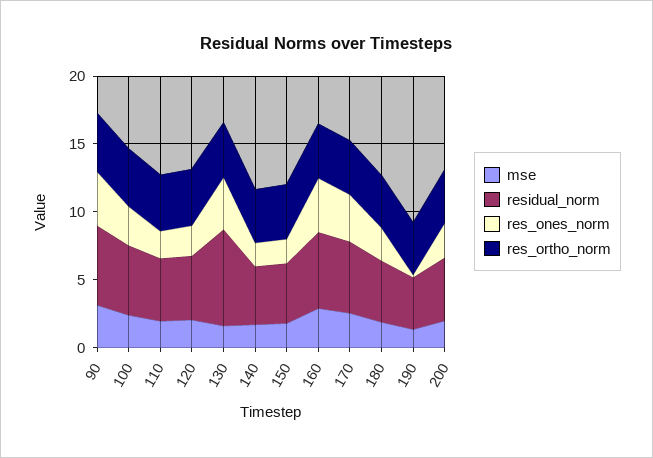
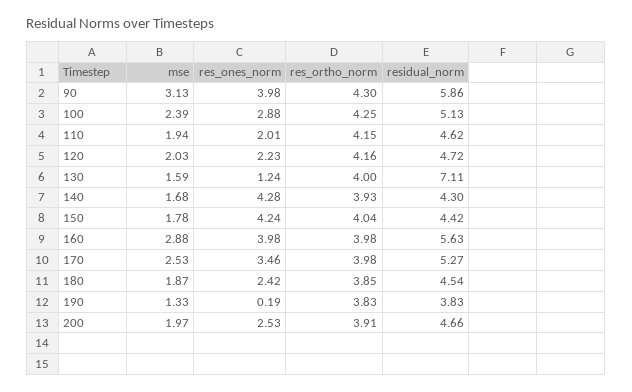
res_ones_norm, 130: 4 -> 1.24
res_ones_norm, 140: 2 -> 4.28
res_ones_norm, 150: 2 -> 4.24

